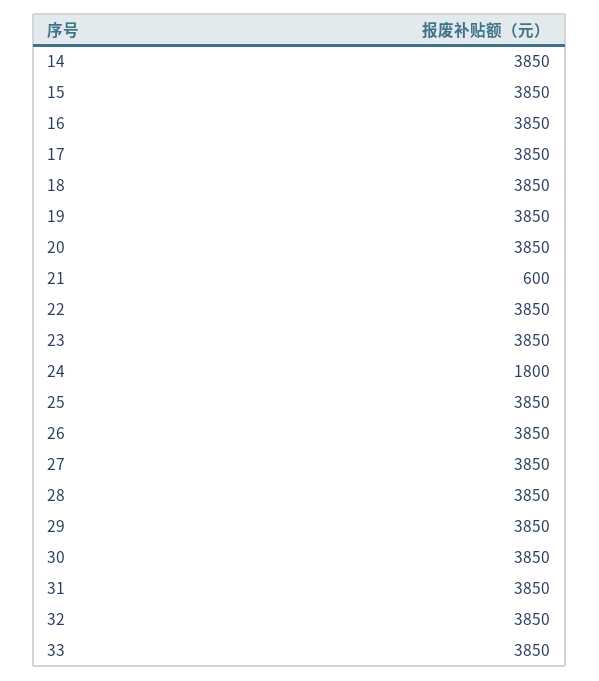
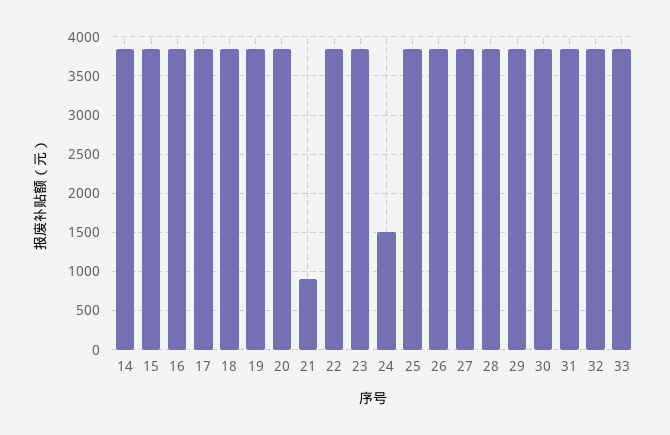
21: 600 -> 900
24: 1800 -> 1500

